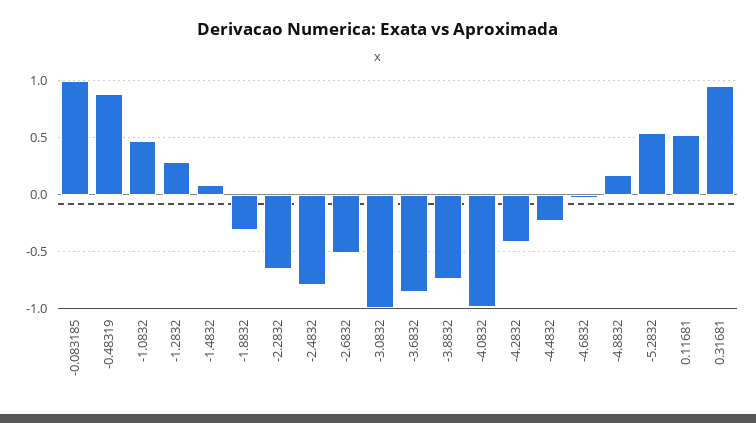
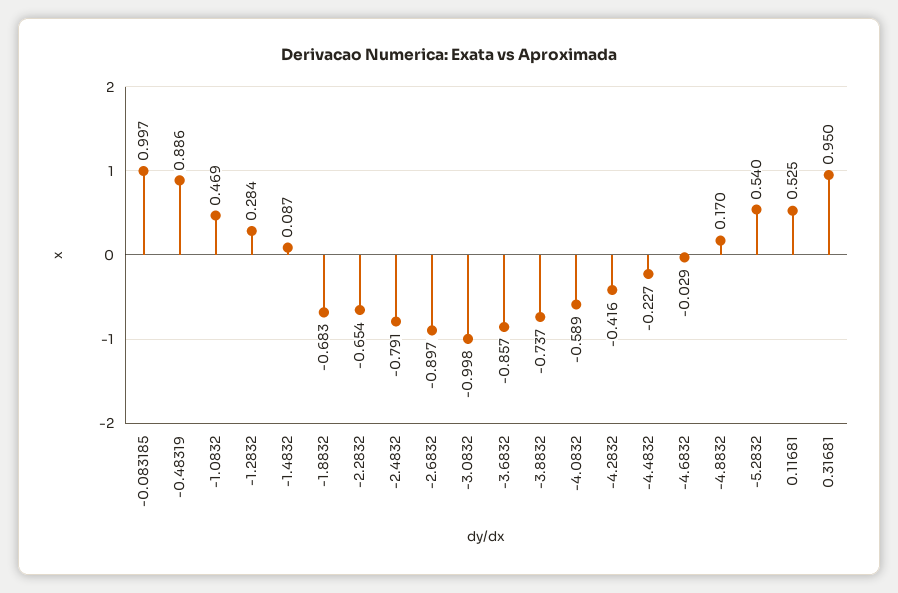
-1.8832: -0.3 -> -0.683
-2.6832: -0.5 -> -0.897
-4.0832: -1 -> -0.589

